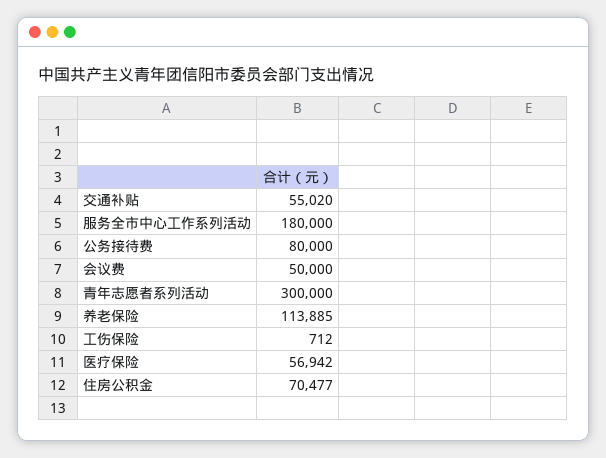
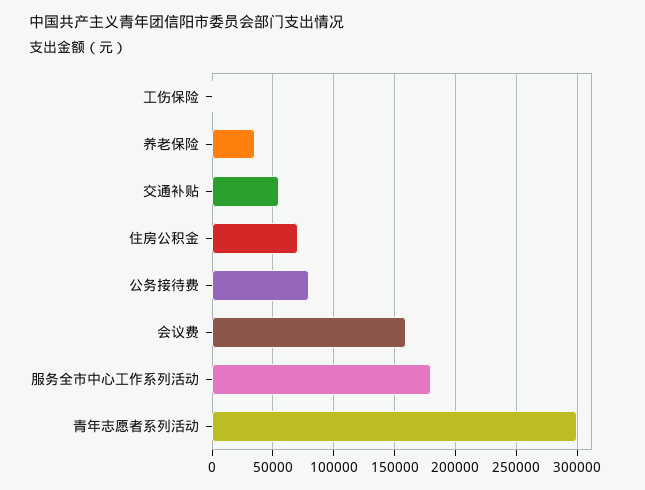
会议费: 50000 -> 160000
养老保险: 113885 -> 35000
医疗保险: 56942 -> none

